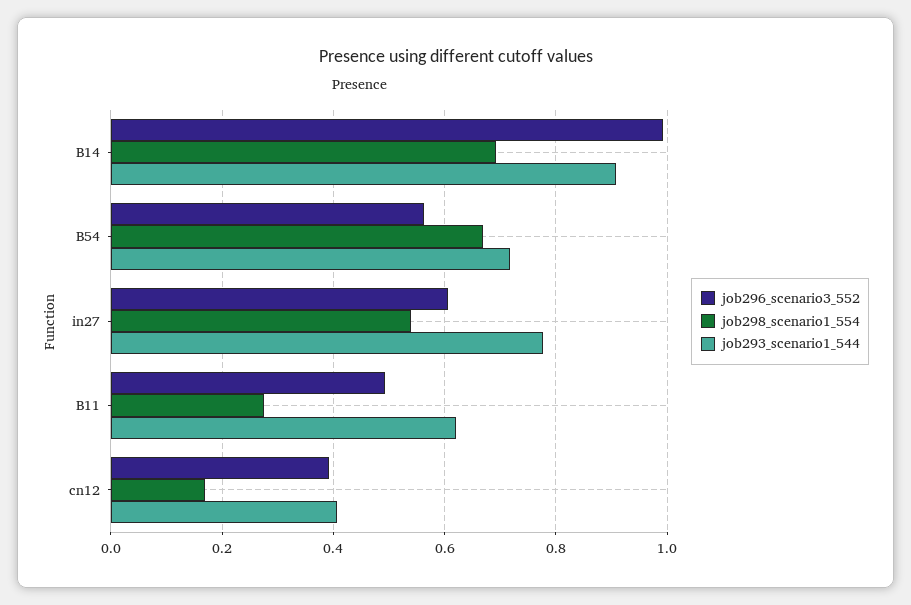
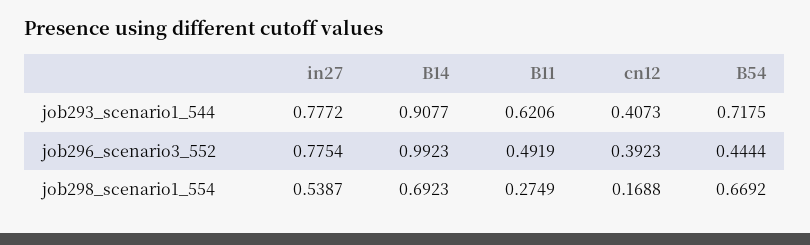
job296_scenario3_552, B54: 0.56 -> 0.4444
job296_scenario3_552, in27: 0.6 -> 0.7754

